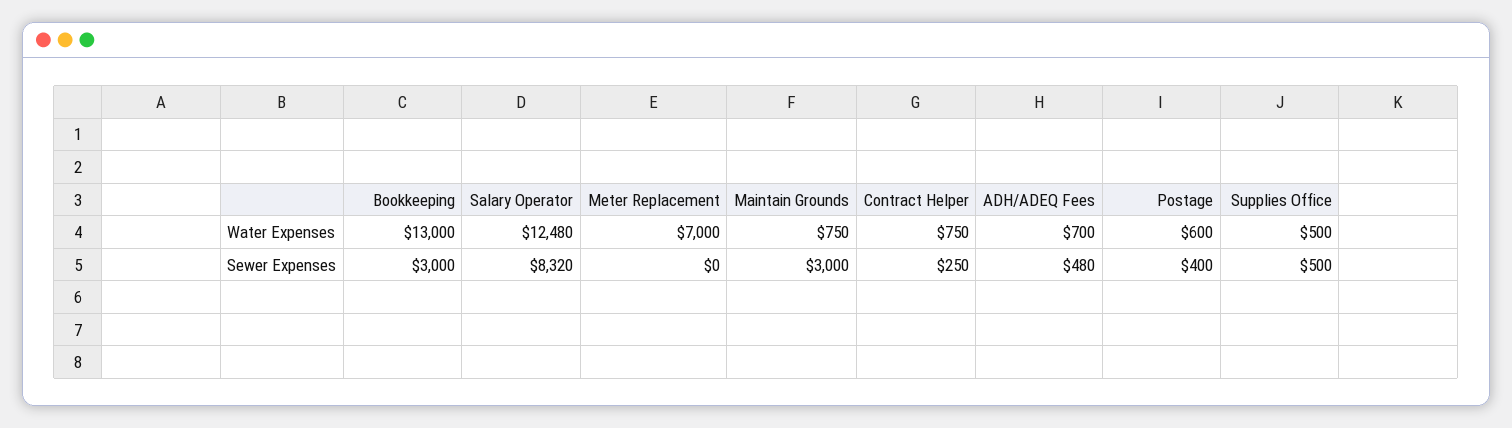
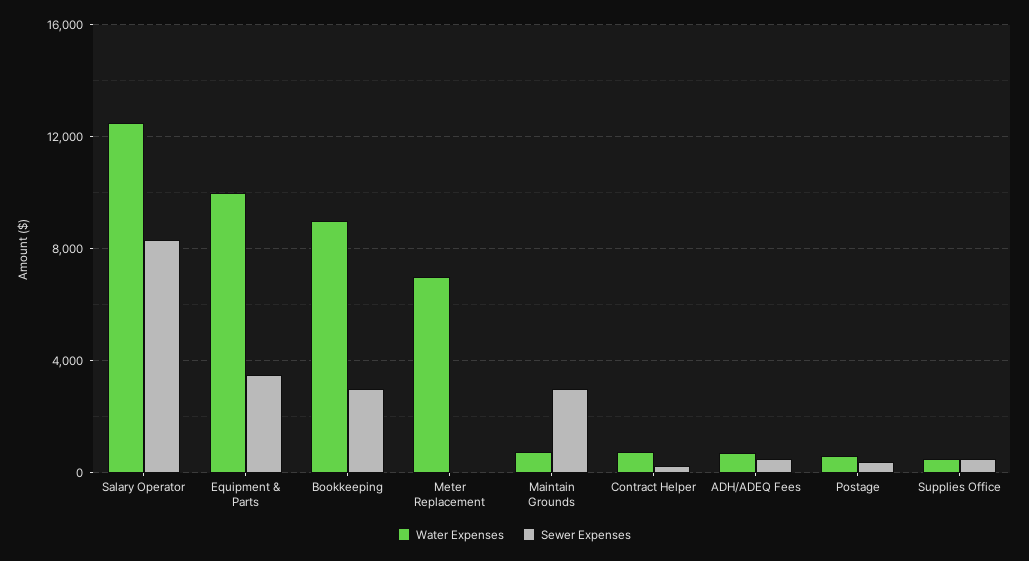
Water Expenses, Bookkeeping: 13000 -> 9000
Water Expenses, Equipment & Parts: none -> 10000
Sewer Expenses, Equipment & Parts: none -> 3500

